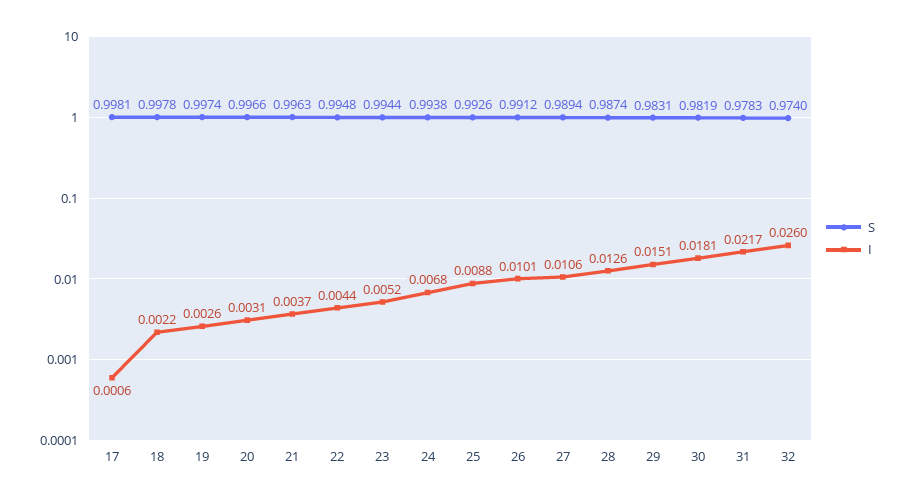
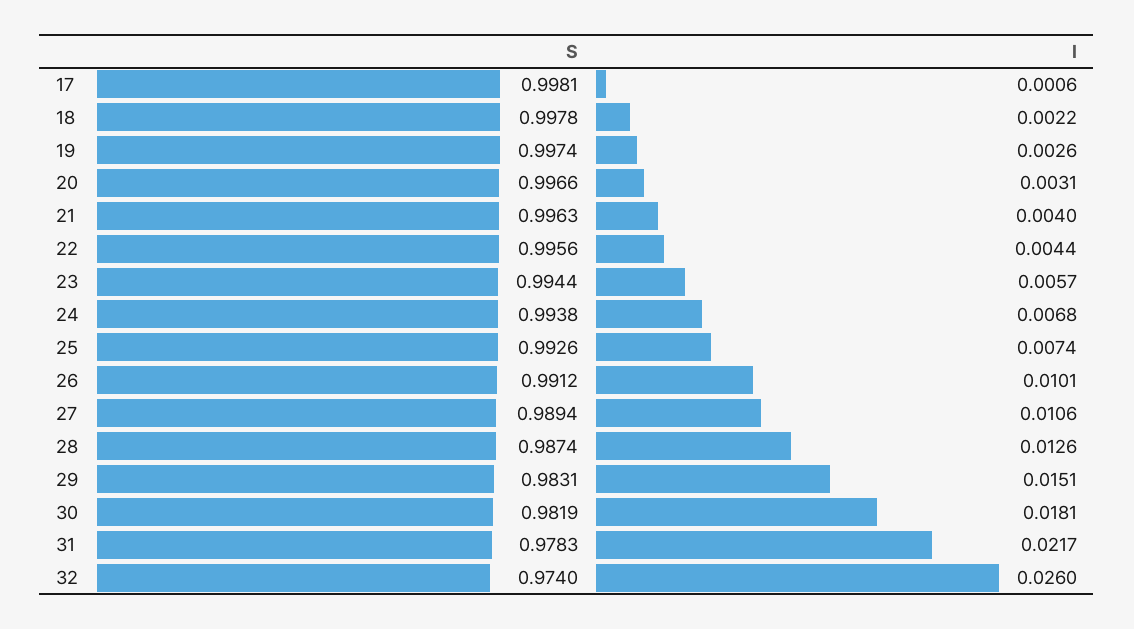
I, 21: 0.0037 -> 0.004
S, 22: 0.9948 -> 0.9956
I, 23: 0.0052 -> 0.0057
I, 25: 0.0088 -> 0.0074

